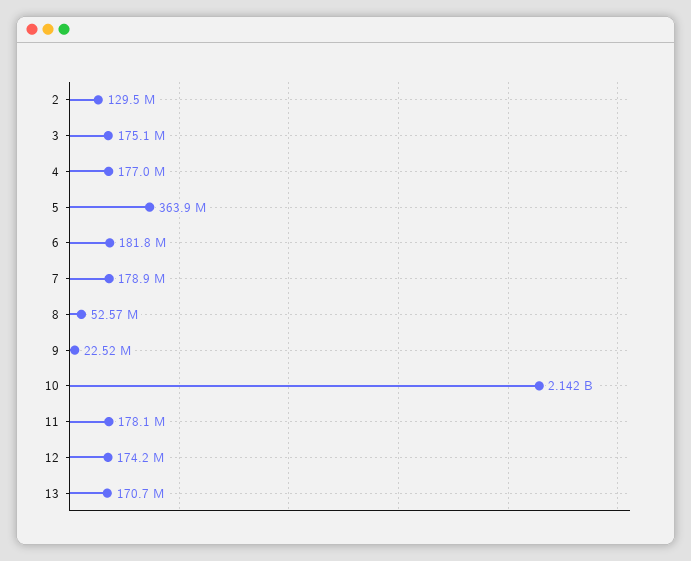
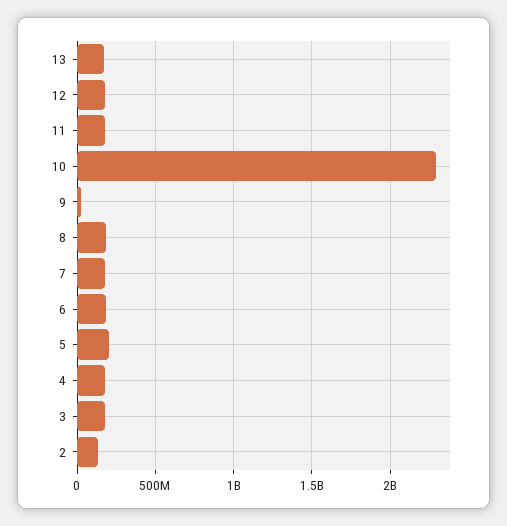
5: 363900000 -> 200000000
8: 52570000 -> 200000000
10: 2142000000 -> 2300000000

